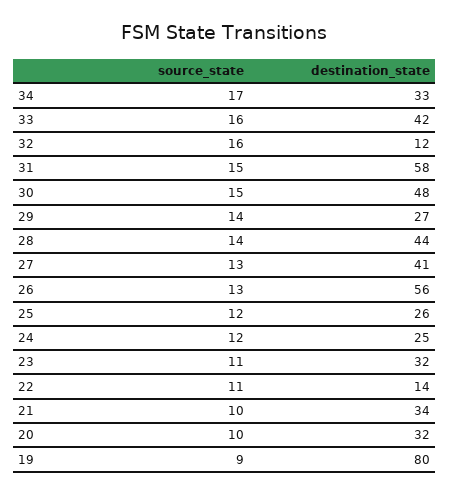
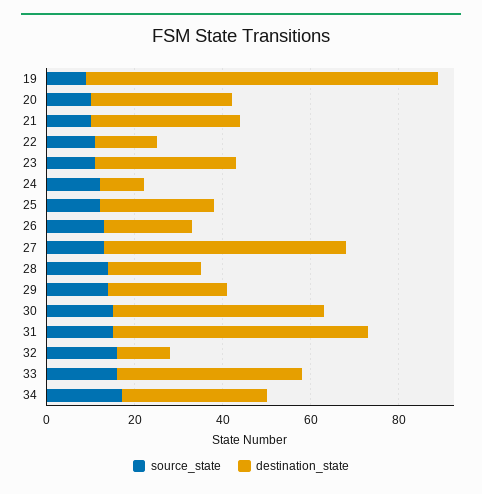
destination_state, 28: 44 -> 20
destination_state, 27: 41 -> 55
destination_state, 26: 56 -> 20
destination_state, 24: 25 -> 10

